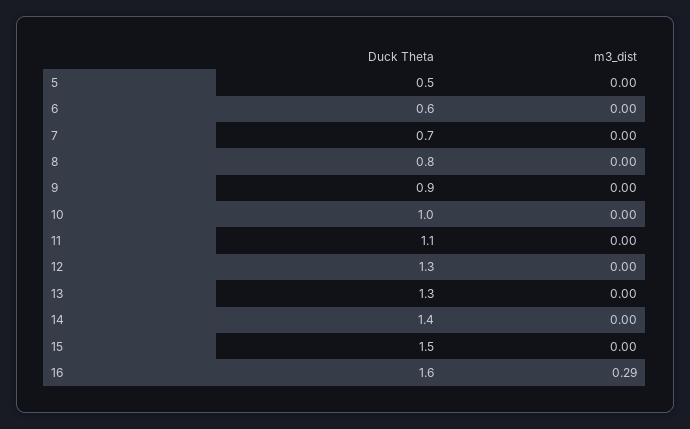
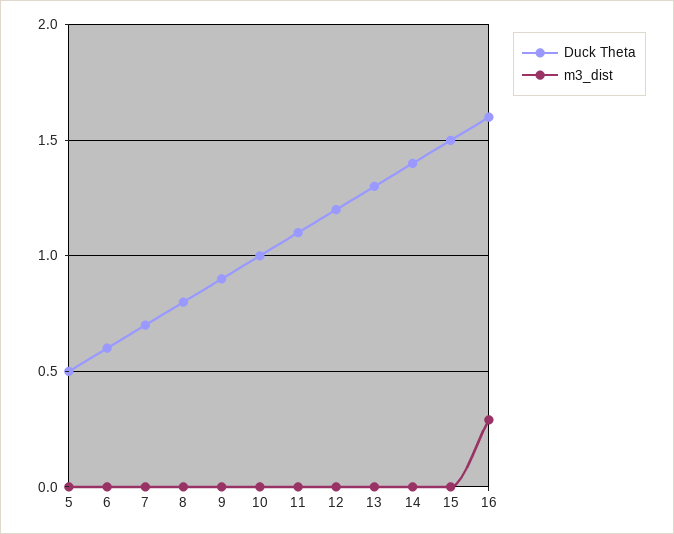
Duck Theta, 12: 1.3 -> 1.2

